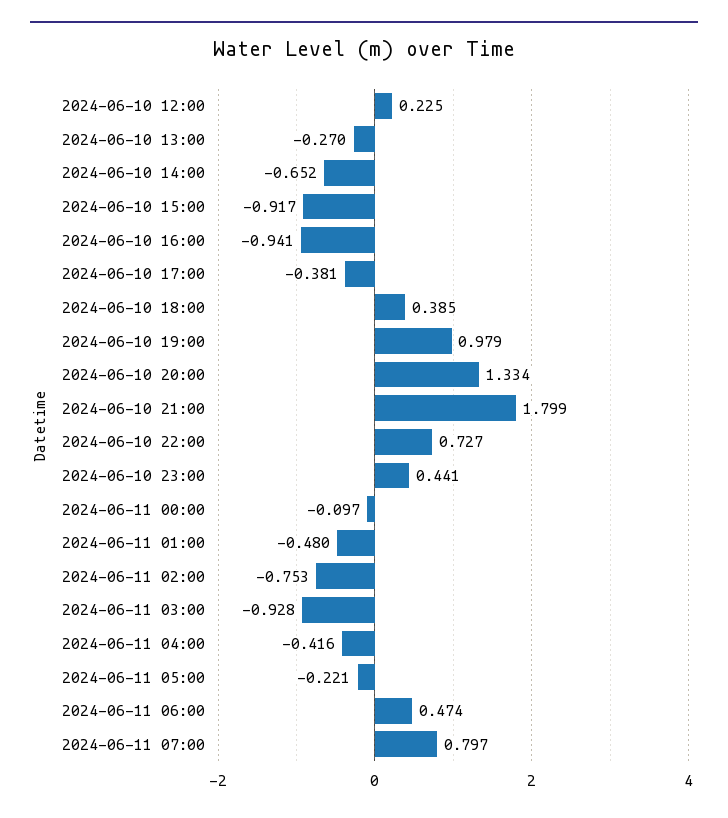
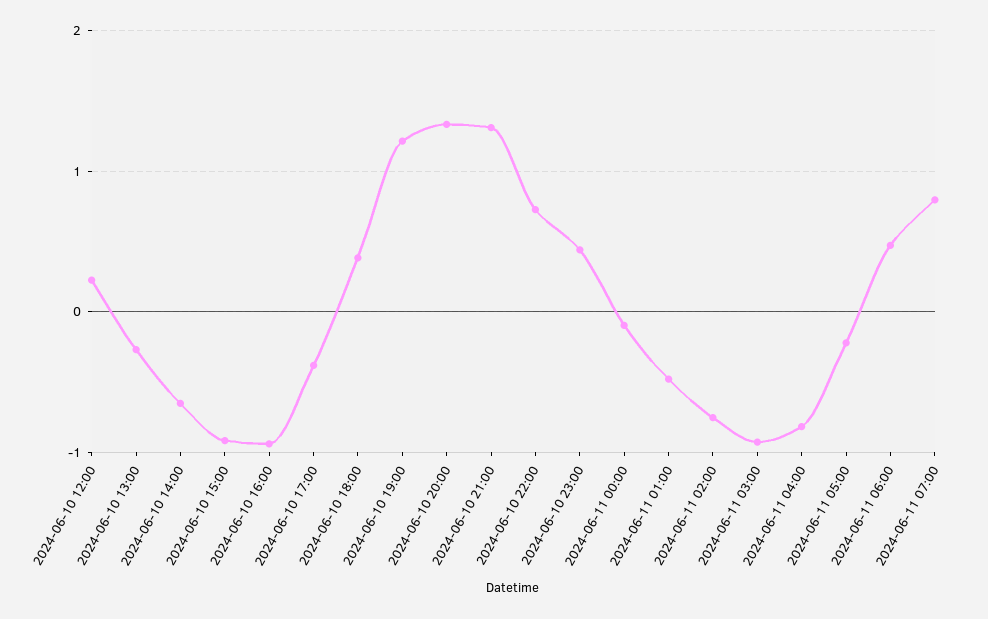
2024-06-10 19:00: 0.979 -> 1.2
2024-06-10 21:00: 1.799 -> 1.3
2024-06-11 04:00: -0.416 -> -0.8

